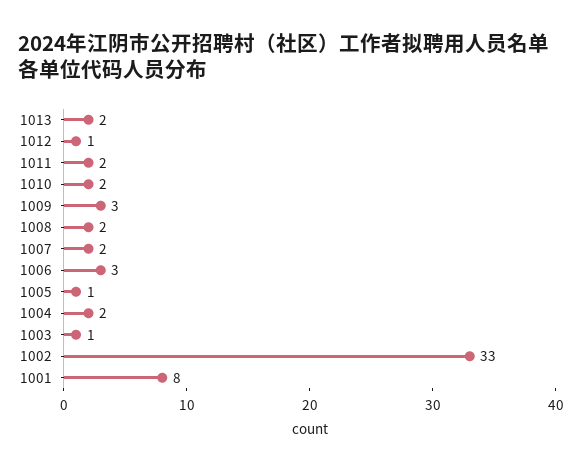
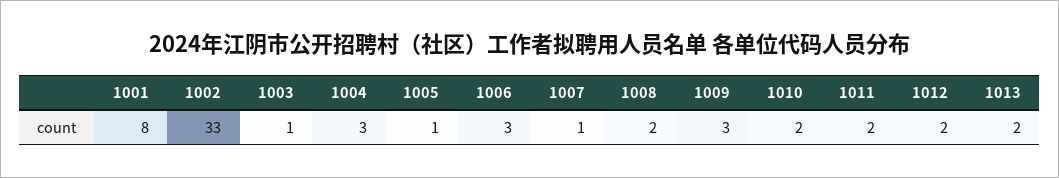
1012: 1 -> 2
1007: 2 -> 1
1004: 2 -> 3

